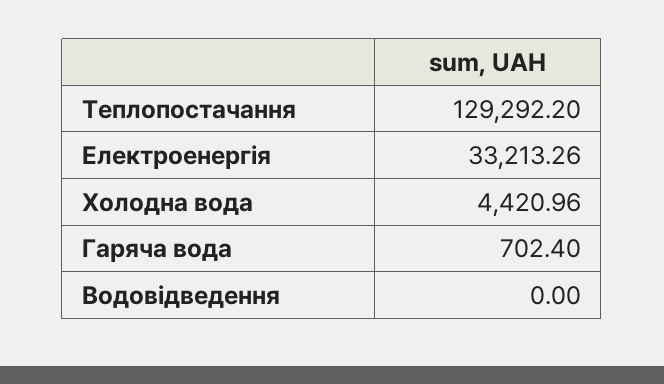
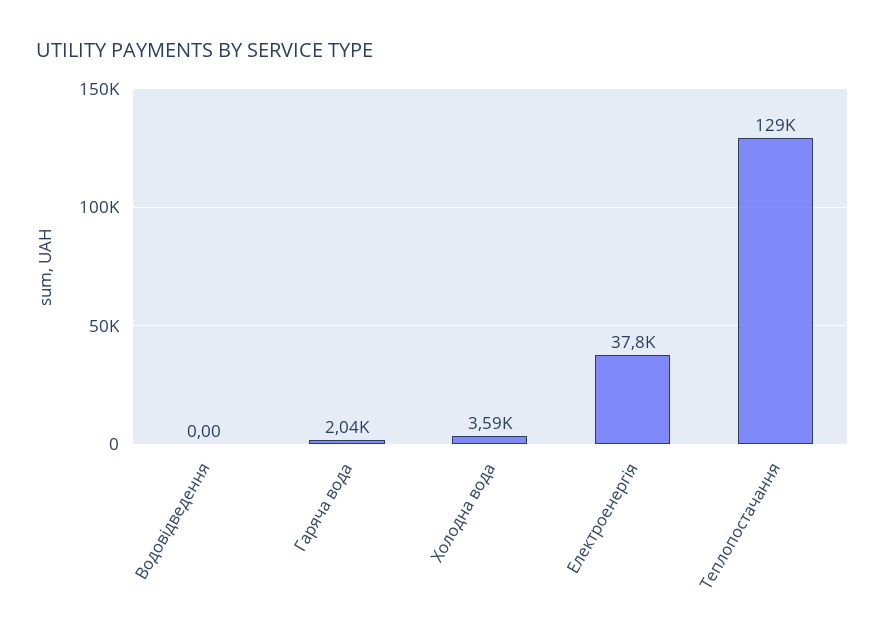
Електроенергія: 33213.26 -> 37800
Холодна вода: 4420.96 -> 3590
Гаряча вода: 702.4 -> 2040

